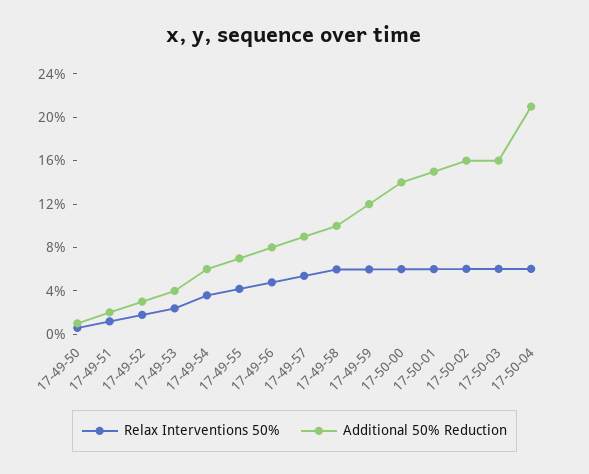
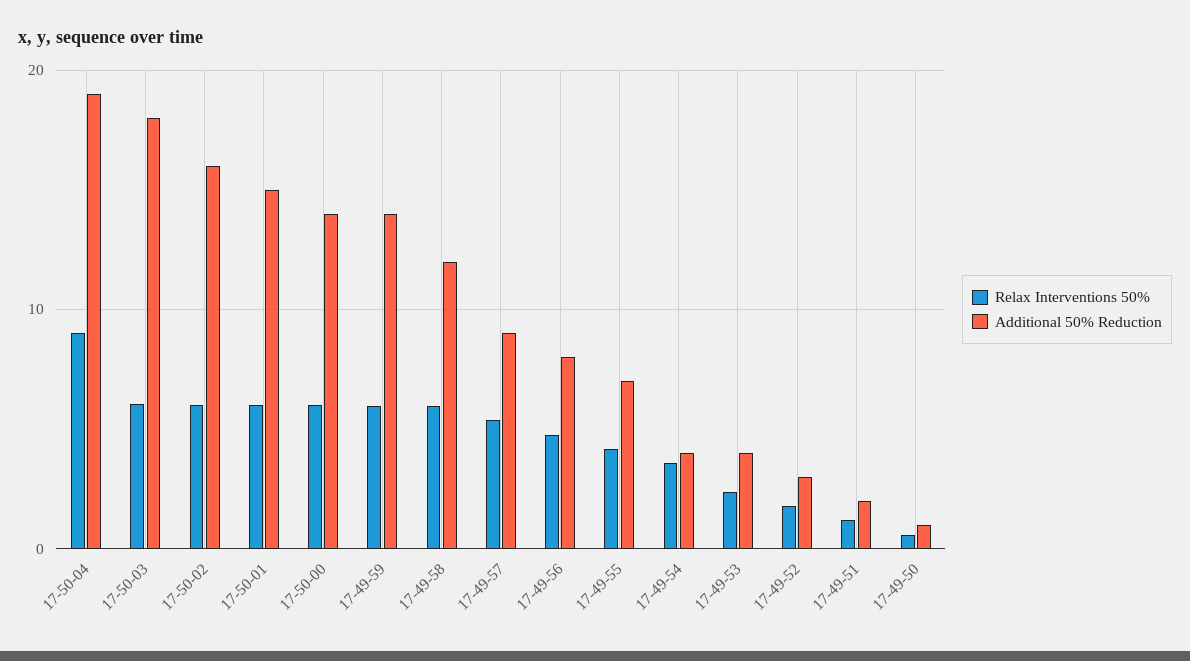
Additional 50% Reduction, 17-49-54: 6 -> 4
Additional 50% Reduction, 17-49-58: 10 -> 12
Additional 50% Reduction, 17-49-59: 12 -> 14
Additional 50% Reduction, 17-50-03: 16 -> 18
Relax Interventions 50%, 17-50-04: 6 -> 9
Additional 50% Reduction, 17-50-04: 21 -> 19

